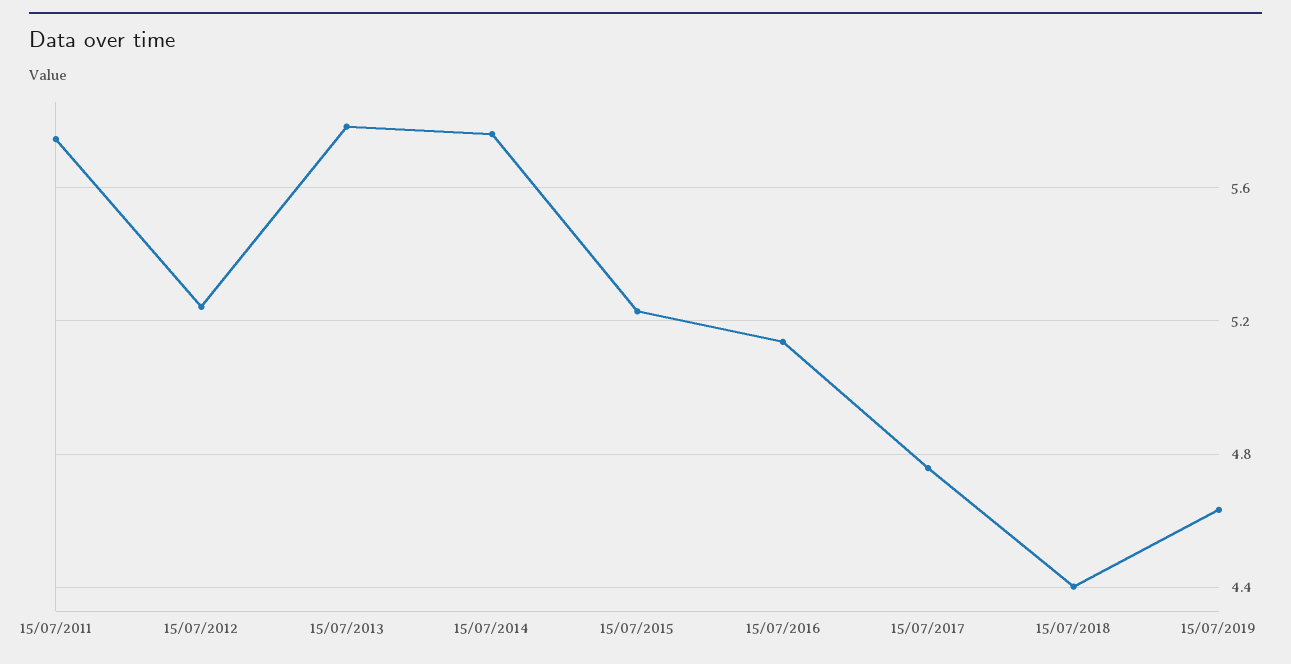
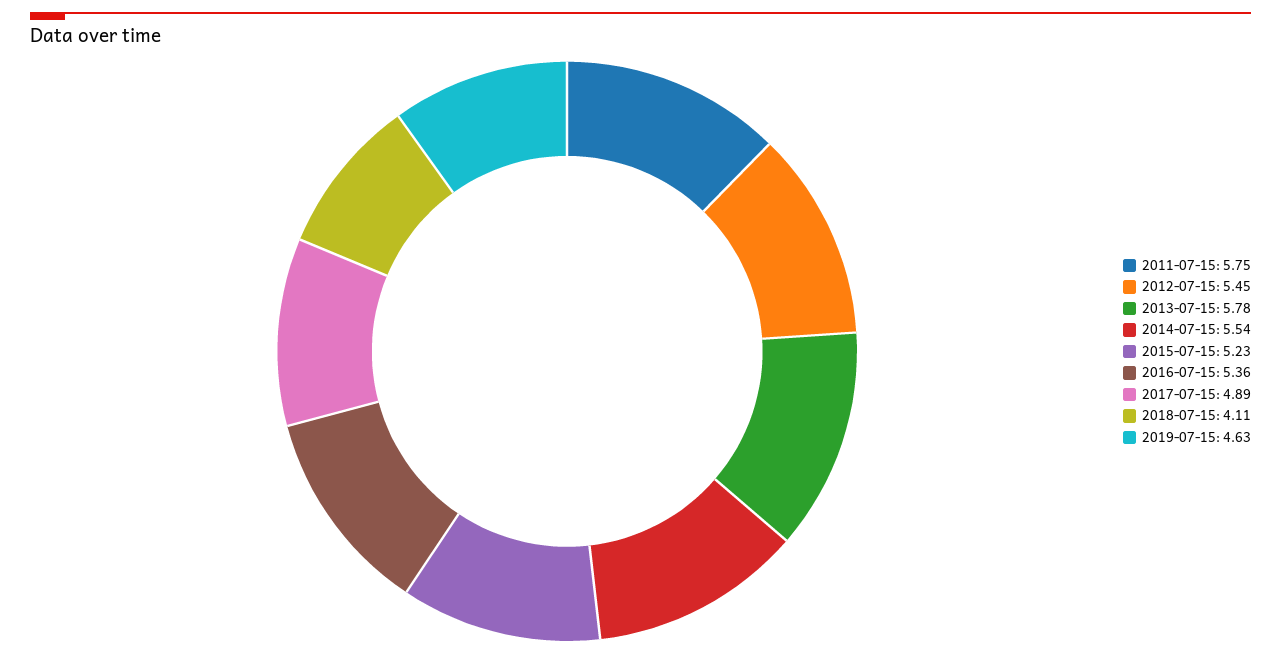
15/07/2012: 5.25 -> 5.45
15/07/2014: 5.75 -> 5.54
15/07/2016: 5.15 -> 5.36
15/07/2017: 4.75 -> 4.89
15/07/2018: 4.4 -> 4.11

